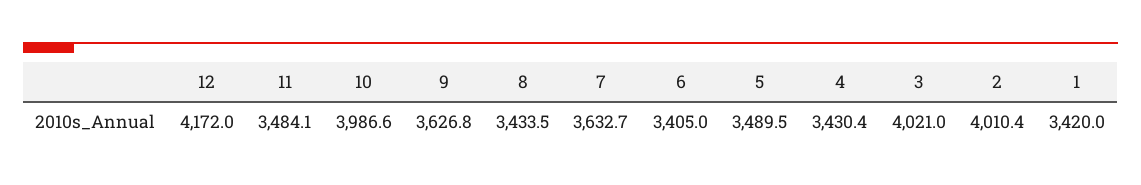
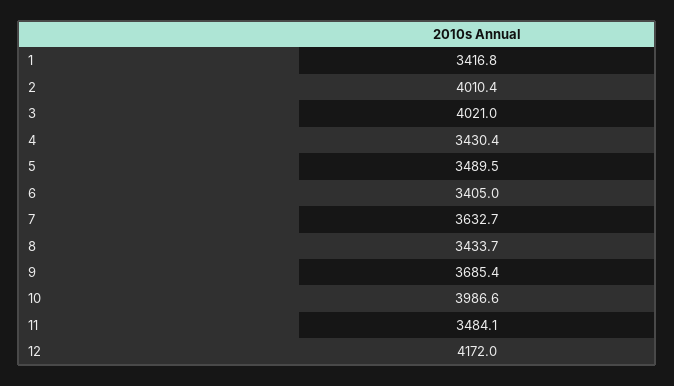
9: 3626.8 -> 3685.4
8: 3433.5 -> 3433.7
1: 3420 -> 3416.8

